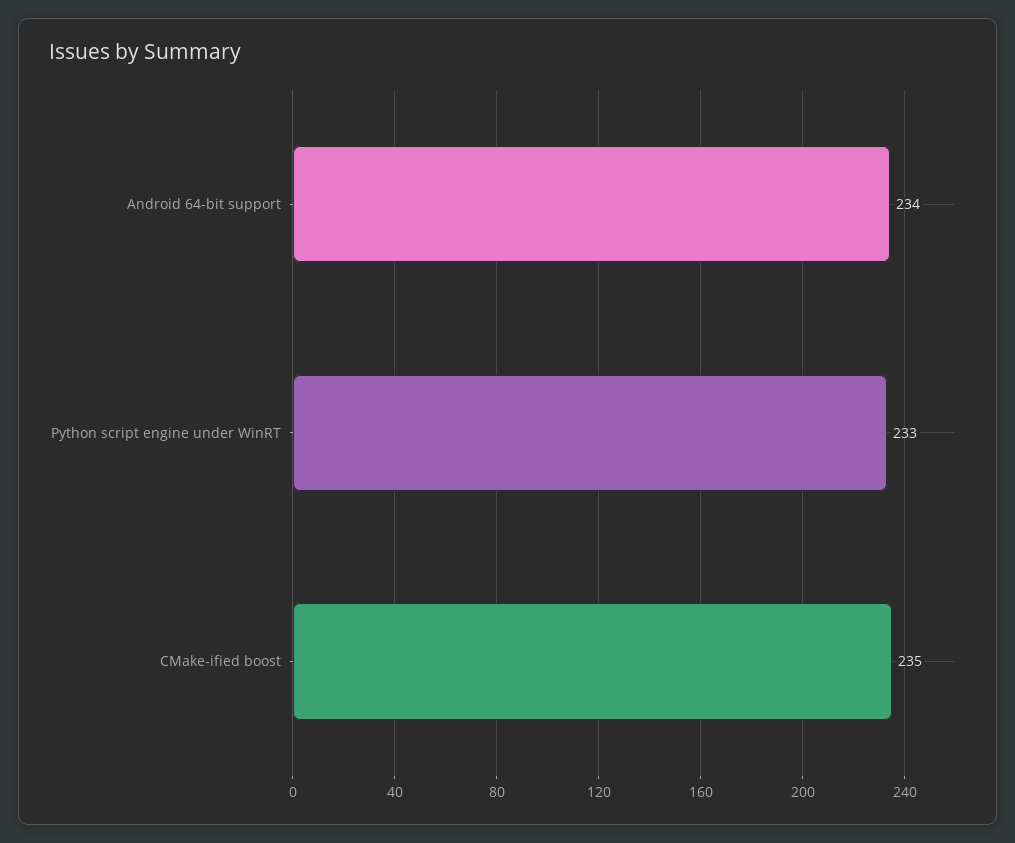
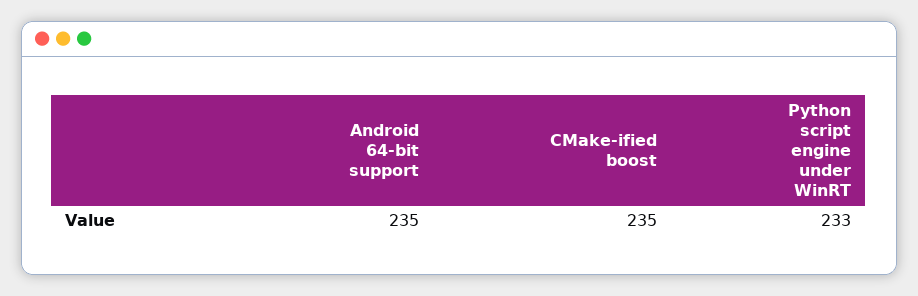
Android 64-bit support: 234 -> 235

